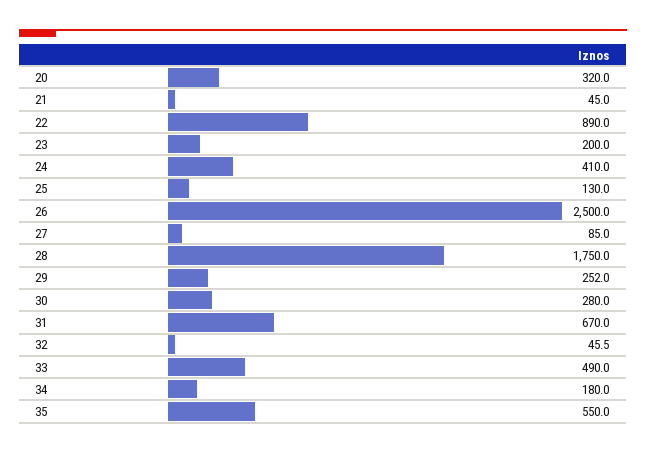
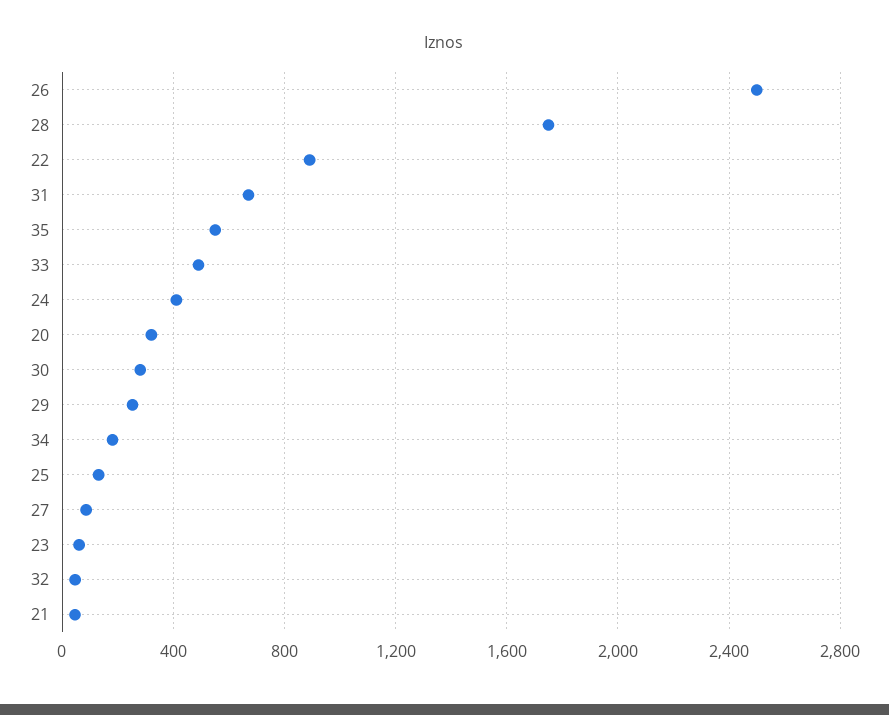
23: 200 -> 50

